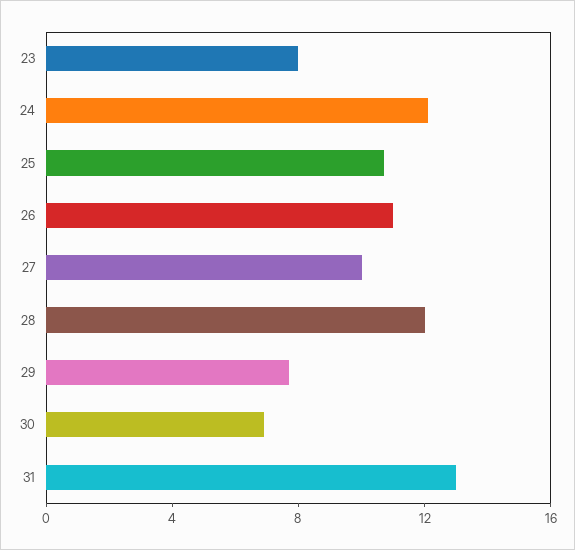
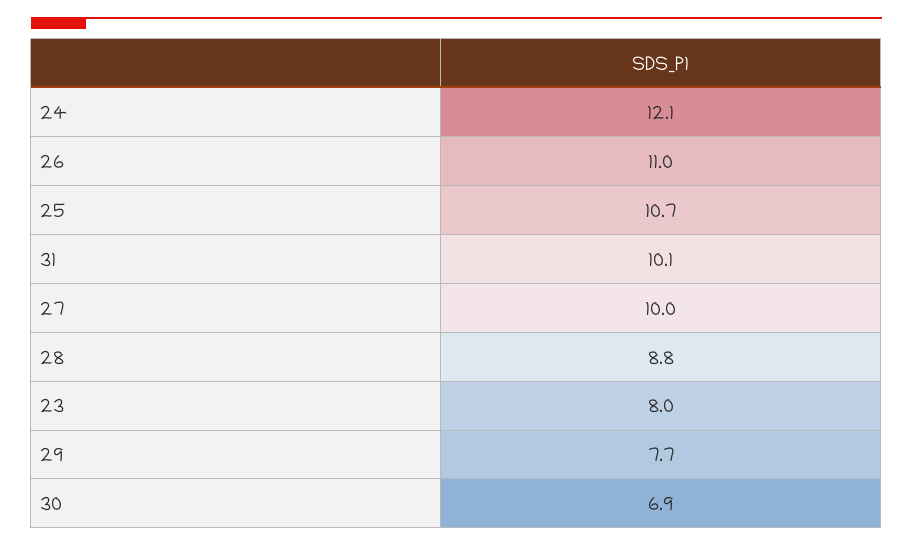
28: 12 -> 8.8
31: 13 -> 10.1

